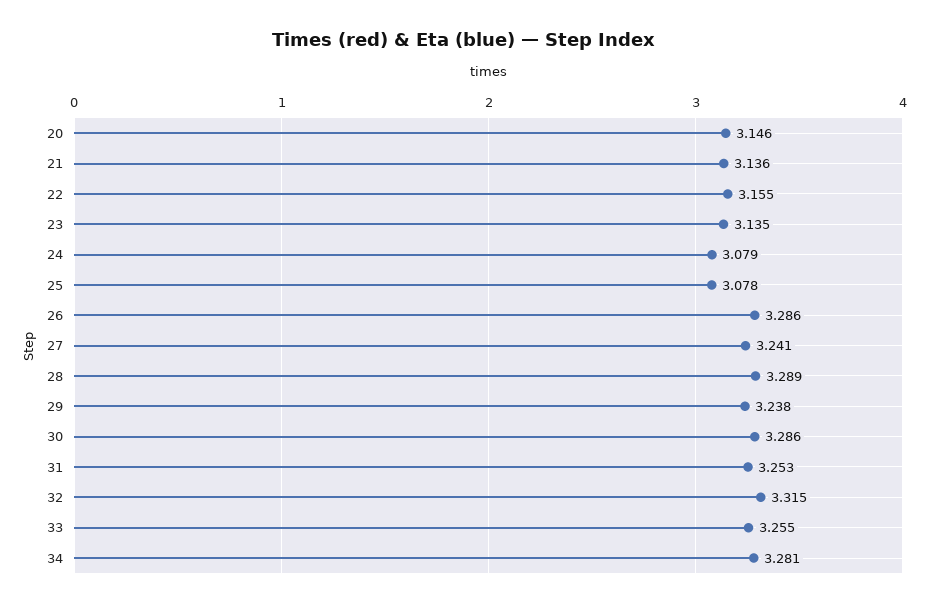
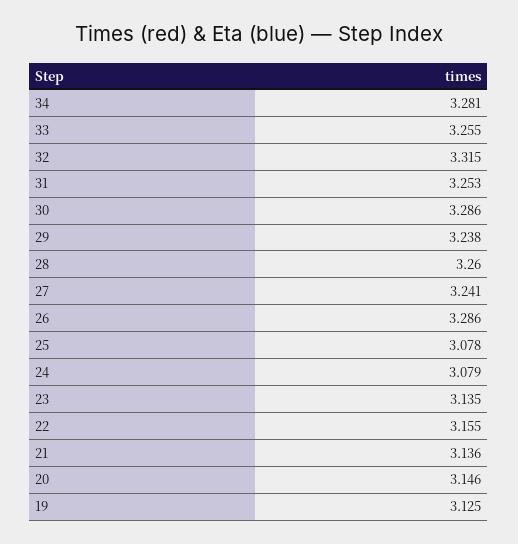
28: 3.289 -> 3.26
19: none -> 3.125

